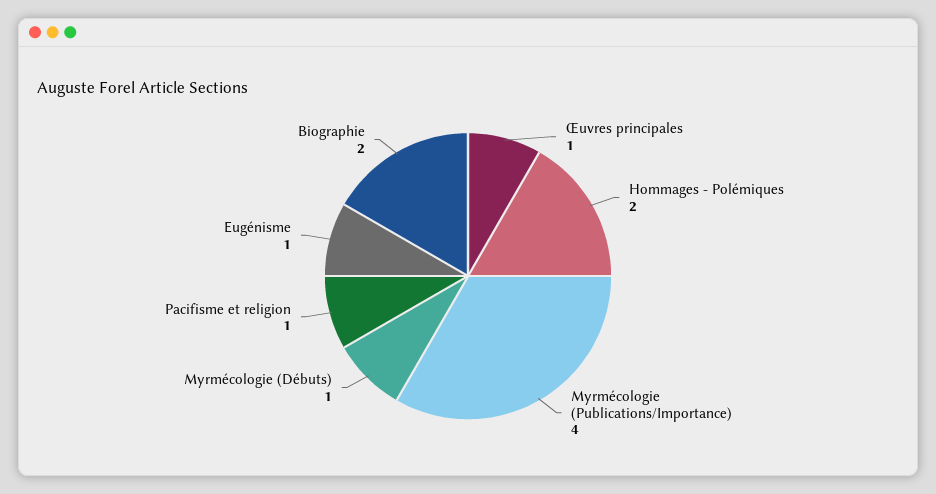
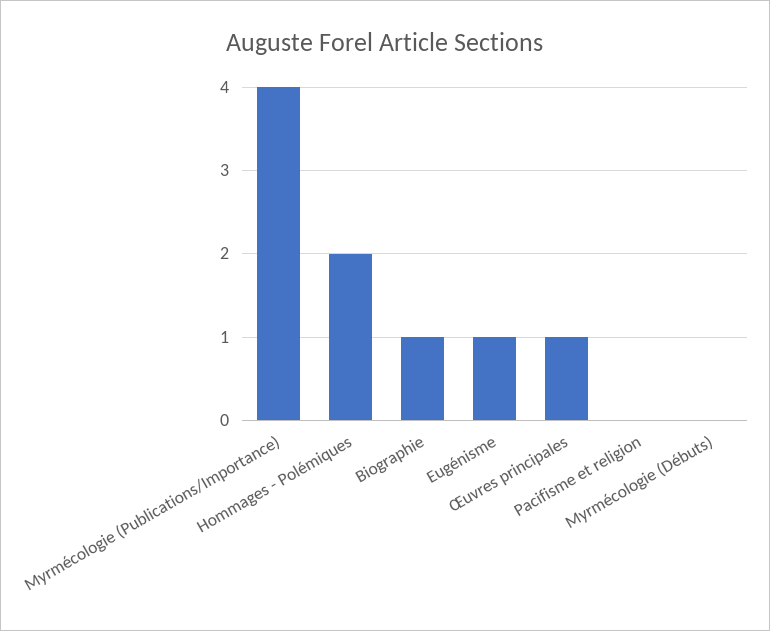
Myrmécologie (Débuts): 1 -> 0
Pacifisme et religion: 1 -> 0
Biographie: 2 -> 1

